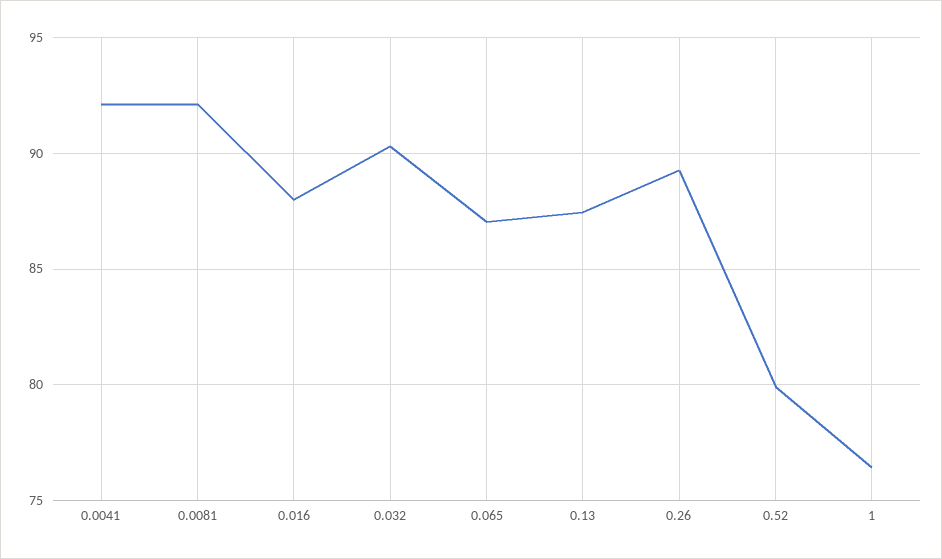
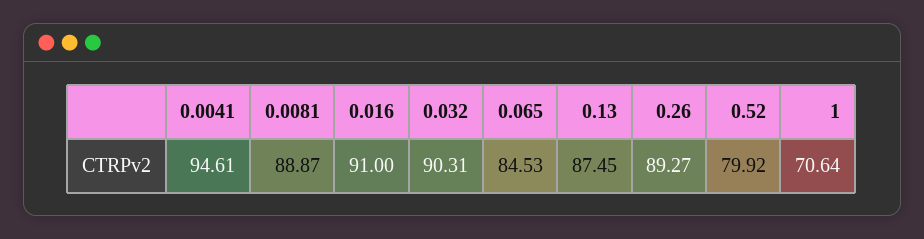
0.0041: 92 -> 94.61
0.0081: 92 -> 88.87
0.016: 88 -> 91
0.065: 87 -> 84.53
1: 76.5 -> 70.64

